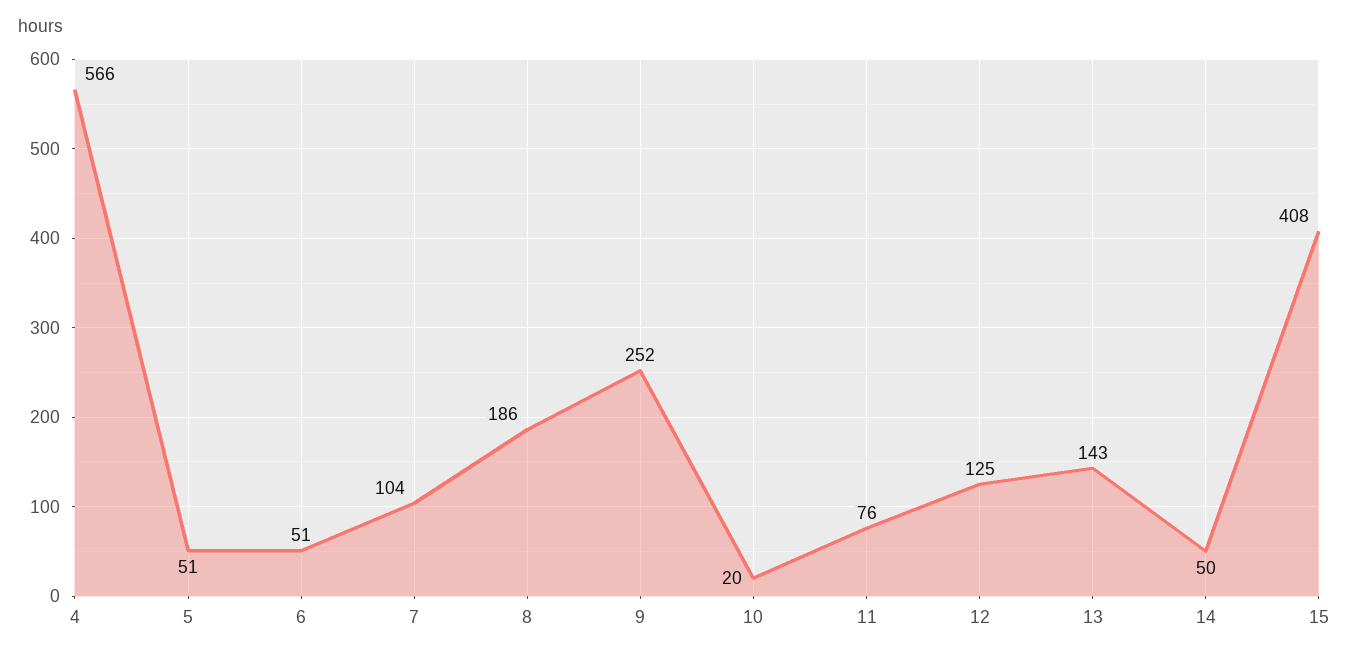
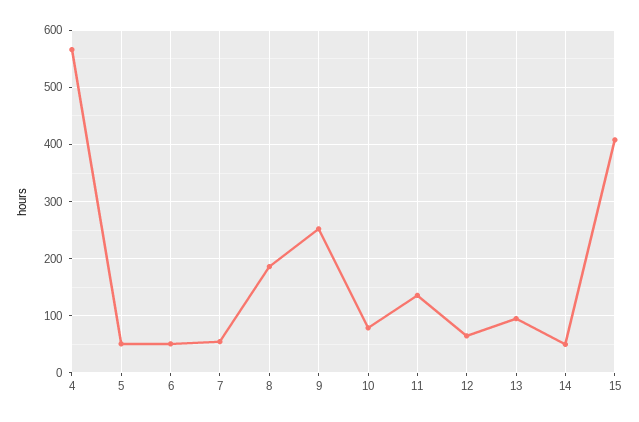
7: 104 -> 60
10: 20 -> 80
11: 76 -> 140
12: 125 -> 60
13: 143 -> 100

